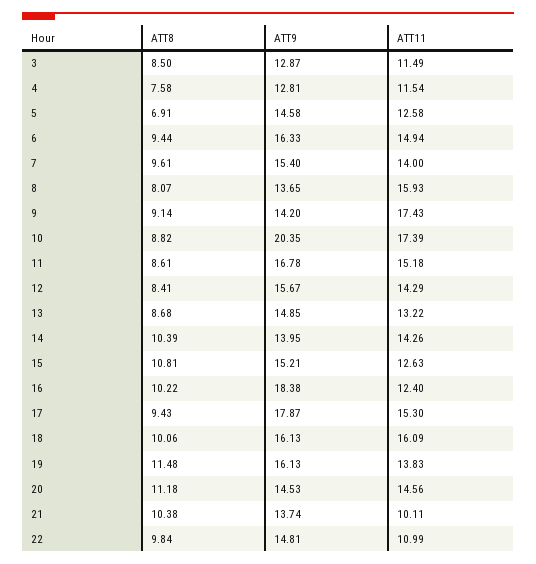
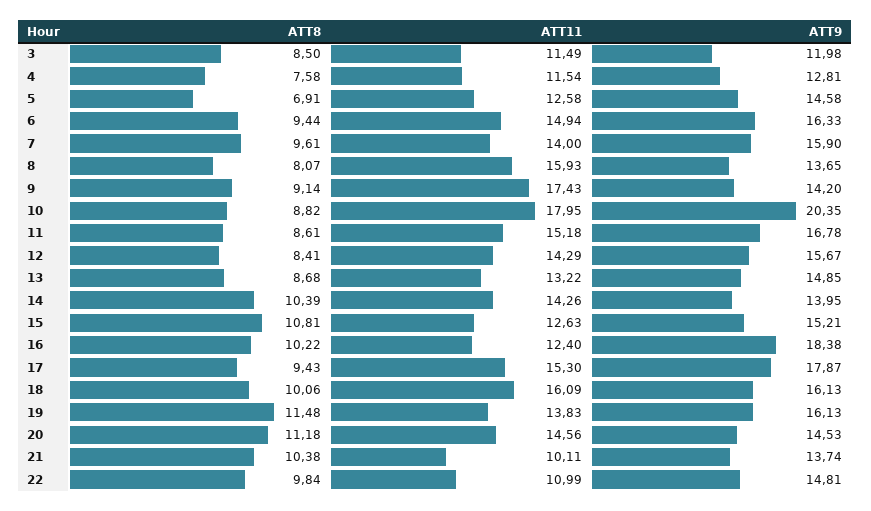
ATT9, 3: 12.87 -> 11.98
ATT9, 7: 15.4 -> 15.9
ATT11, 10: 17.39 -> 17.95

